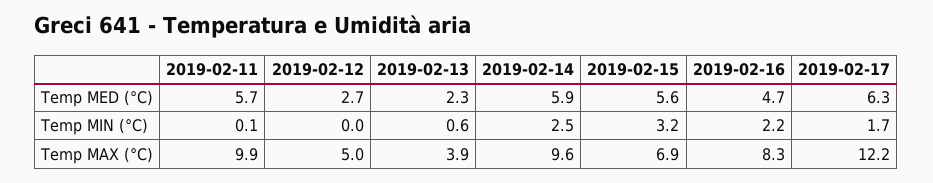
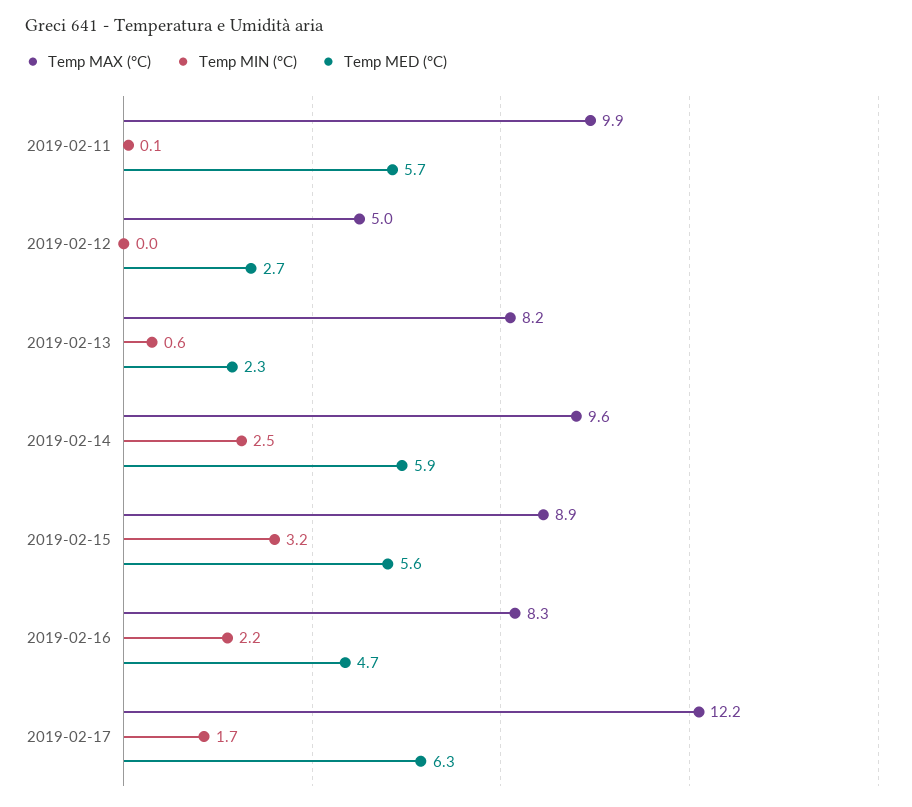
Temp MAX (°C), 2019-02-13: 3.9 -> 8.2
Temp MAX (°C), 2019-02-15: 6.9 -> 8.9

